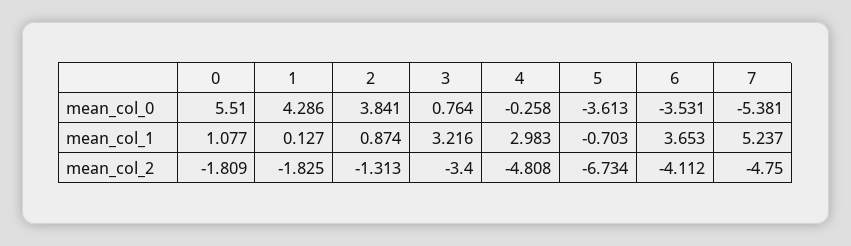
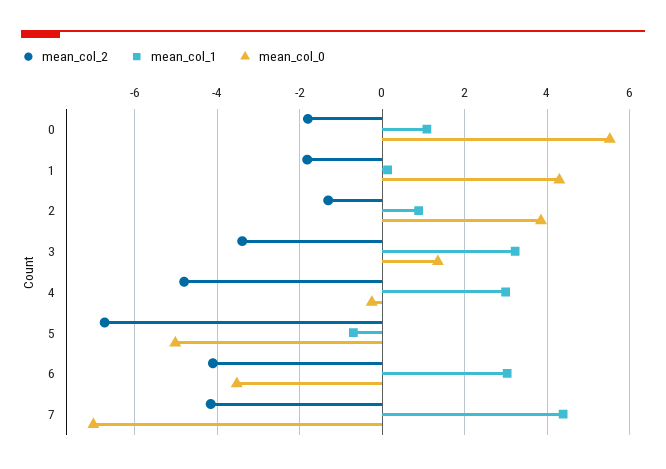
mean_col_0, 3: 0.764 -> 1.4
mean_col_0, 5: -3.613 -> -5
mean_col_0, 7: -5.381 -> -7
mean_col_1, 6: 3.653 -> 3
mean_col_1, 7: 5.237 -> 4.4
mean_col_2, 7: -4.75 -> -4.2

